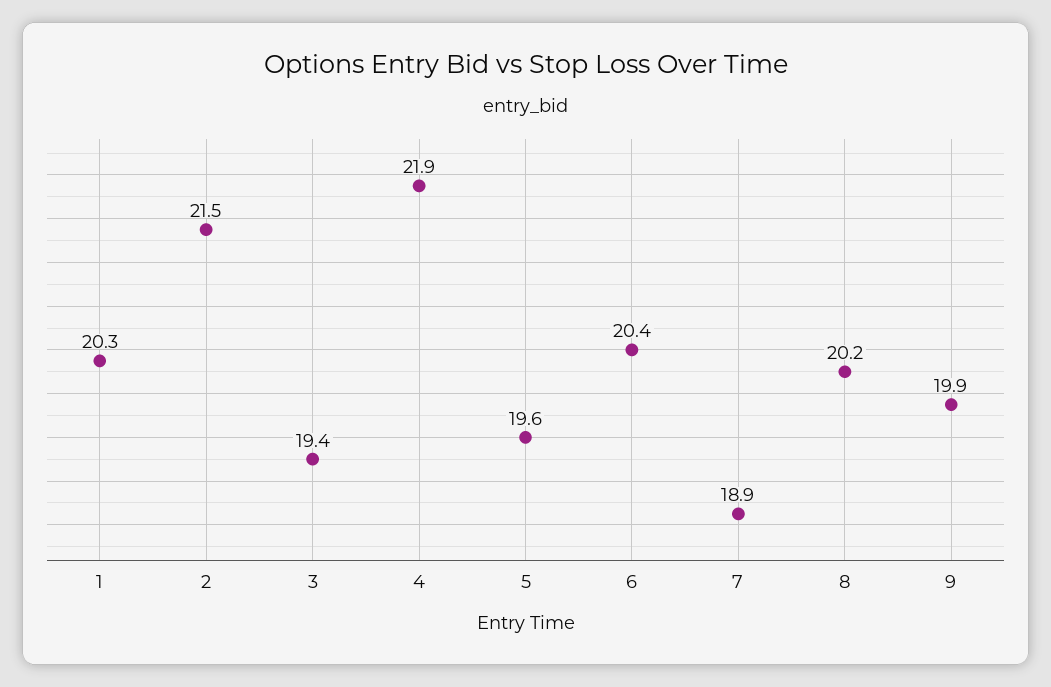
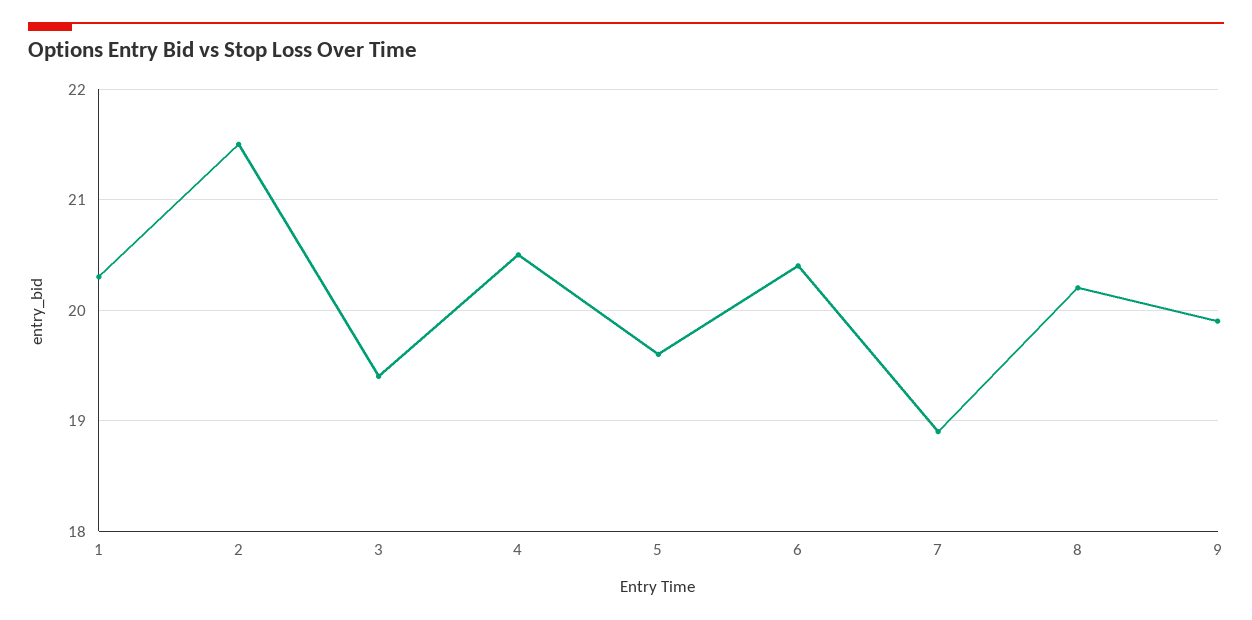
4: 21.9 -> 20.5

